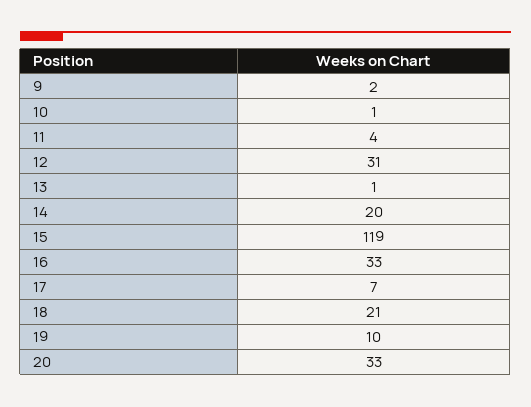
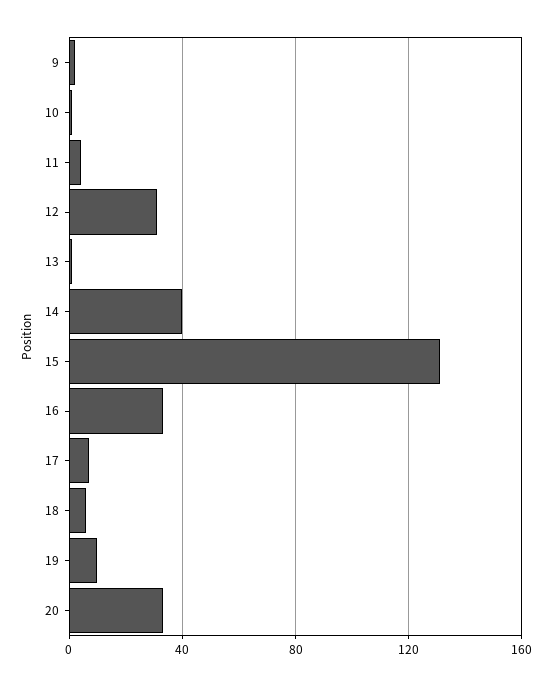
14: 20 -> 40
15: 119 -> 130
18: 21 -> 5

